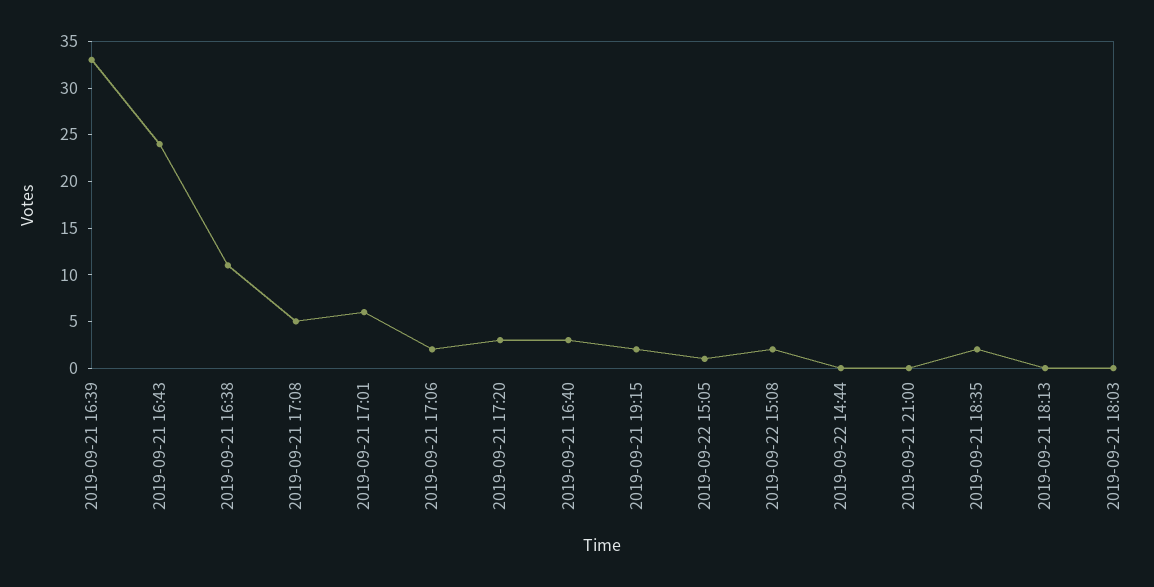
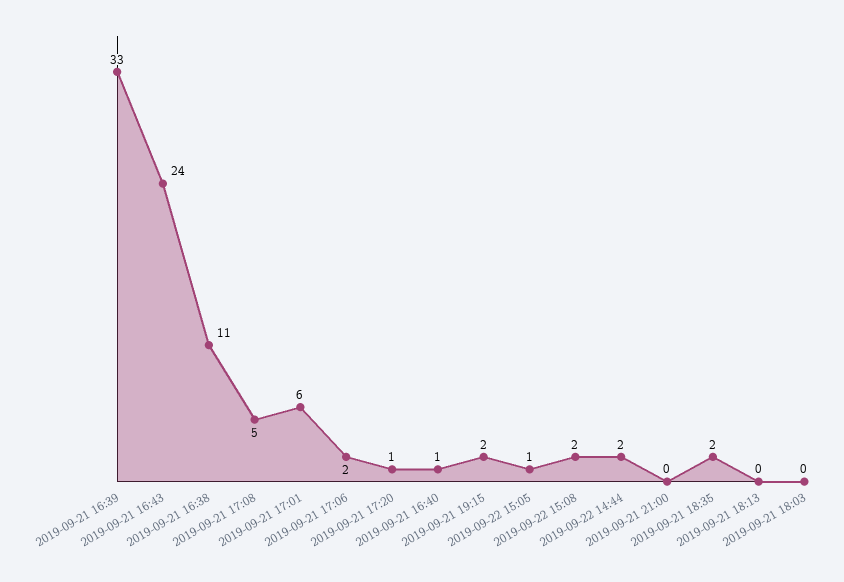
2019-09-21 17:20: 3 -> 1
2019-09-21 16:40: 3 -> 1
2019-09-22 14:44: 0 -> 2

